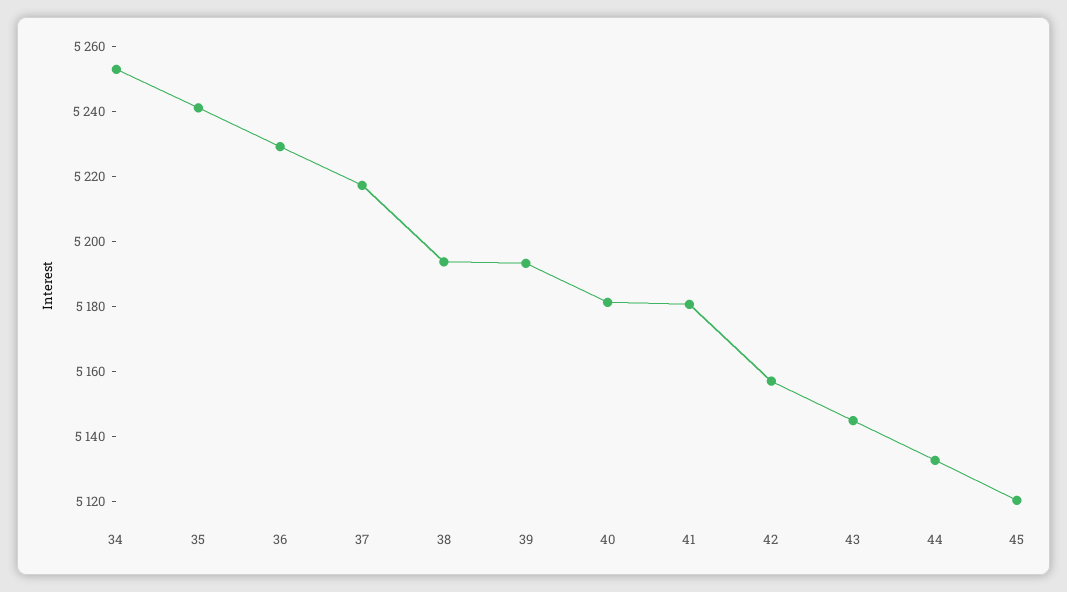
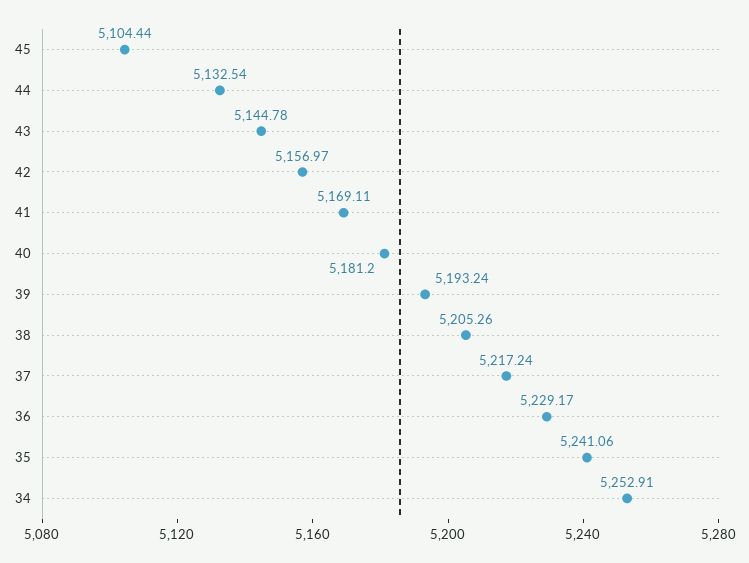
38: 5195 -> 5205.26
41: 5180 -> 5169.11
45: 5120 -> 5104.44

